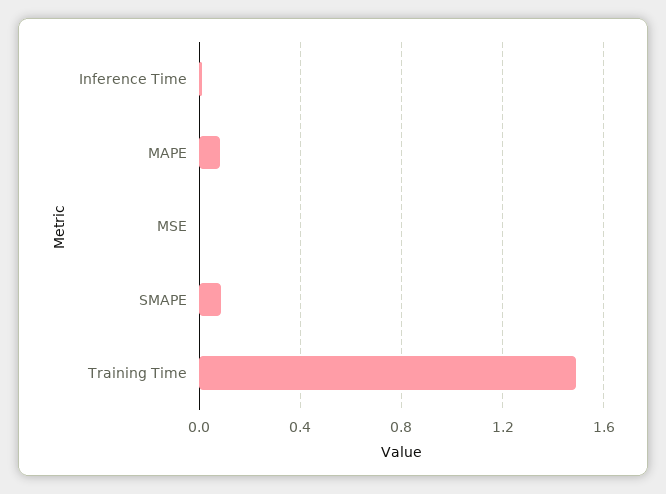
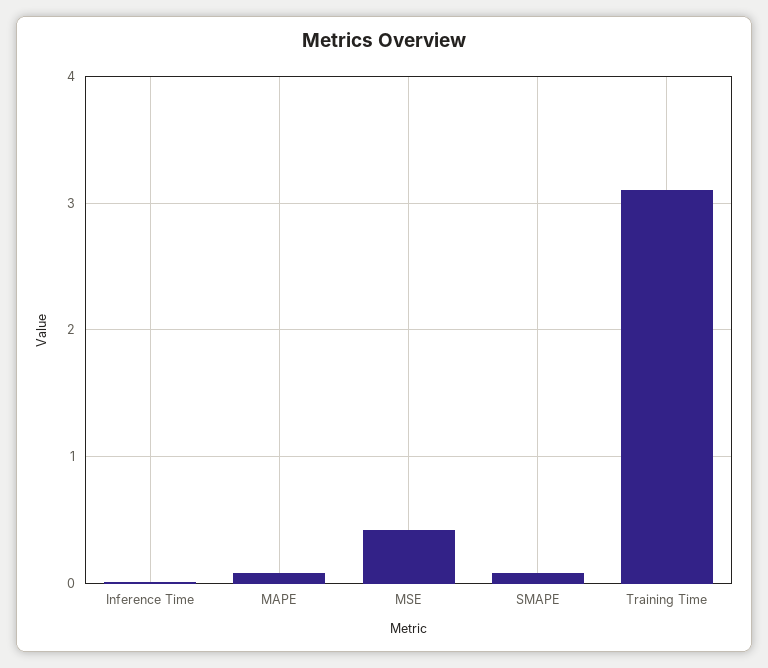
MSE: 0 -> 0.4
Training Time: 1.5 -> 3.1

